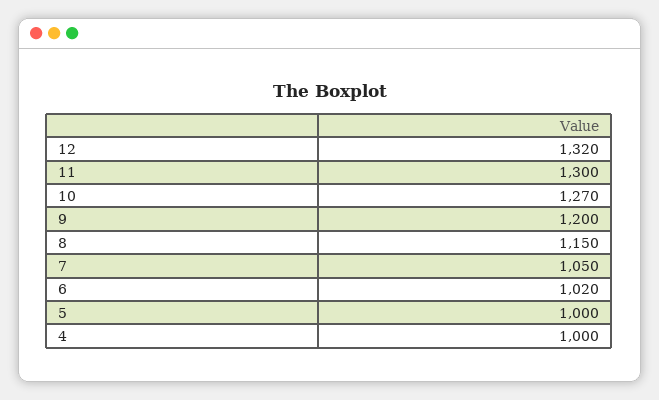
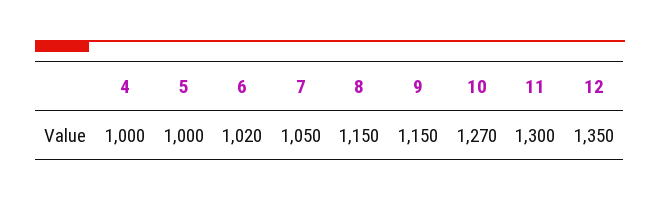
12: 1320 -> 1350
9: 1200 -> 1150

